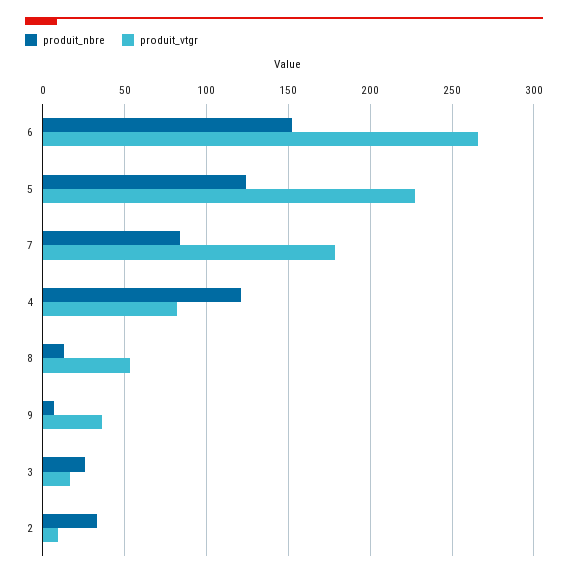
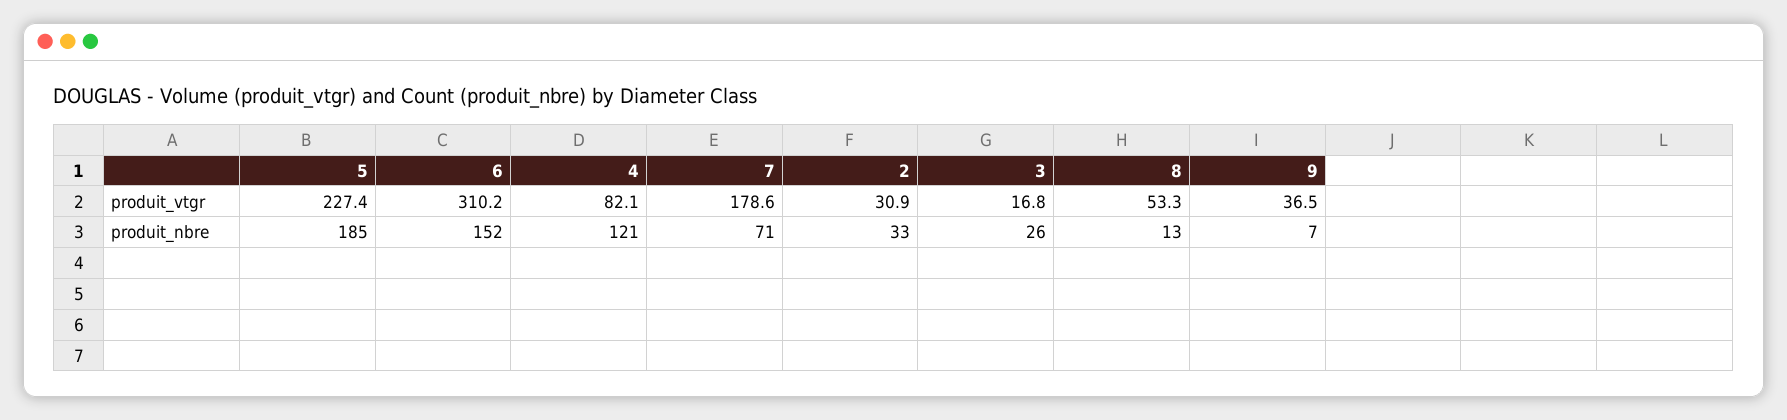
produit_vtgr, 6: 265 -> 310.2
produit_nbre, 5: 125 -> 185
produit_nbre, 7: 85 -> 71
produit_vtgr, 2: 10 -> 30.9

